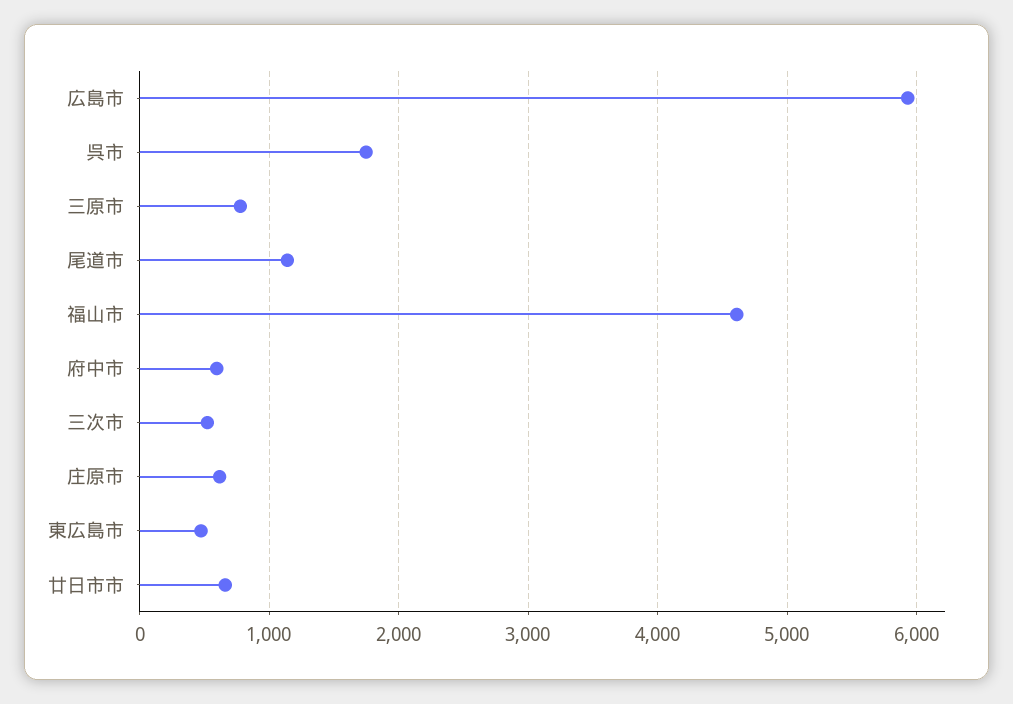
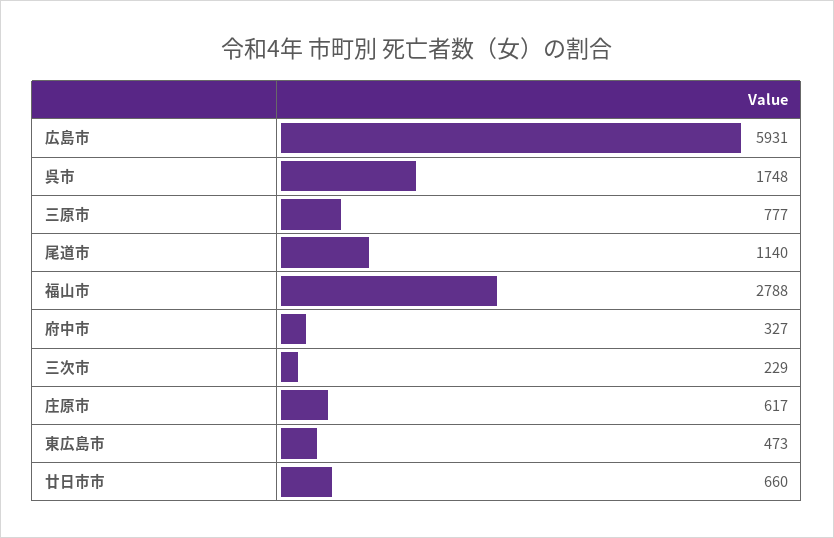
福山市: 4600 -> 2788
府中市: 600 -> 327
三次市: 500 -> 229

